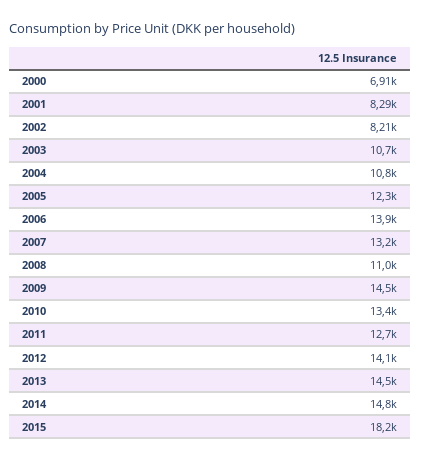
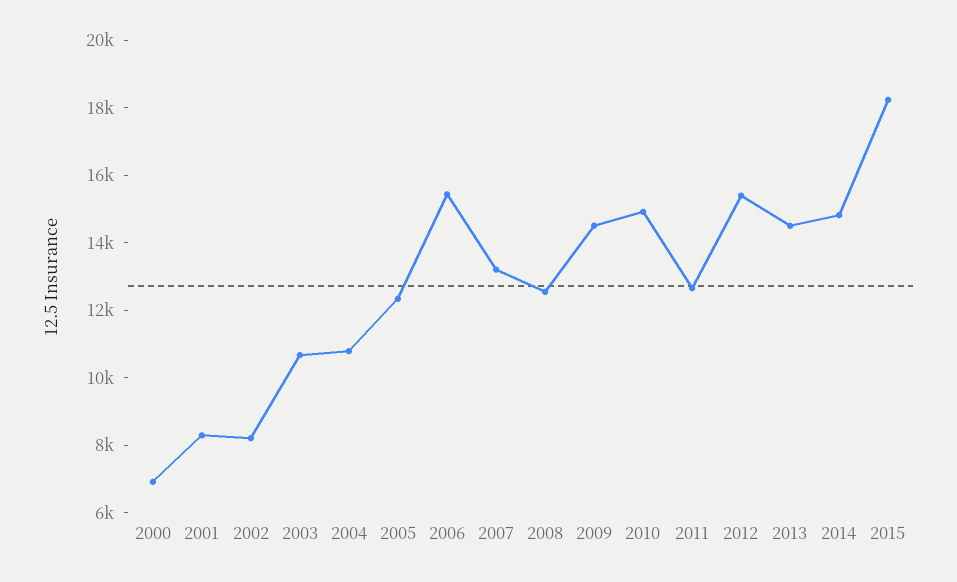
2006: 13900 -> 15500
2008: 11000 -> 12500
2010: 13400 -> 15000
2012: 14100 -> 15500

